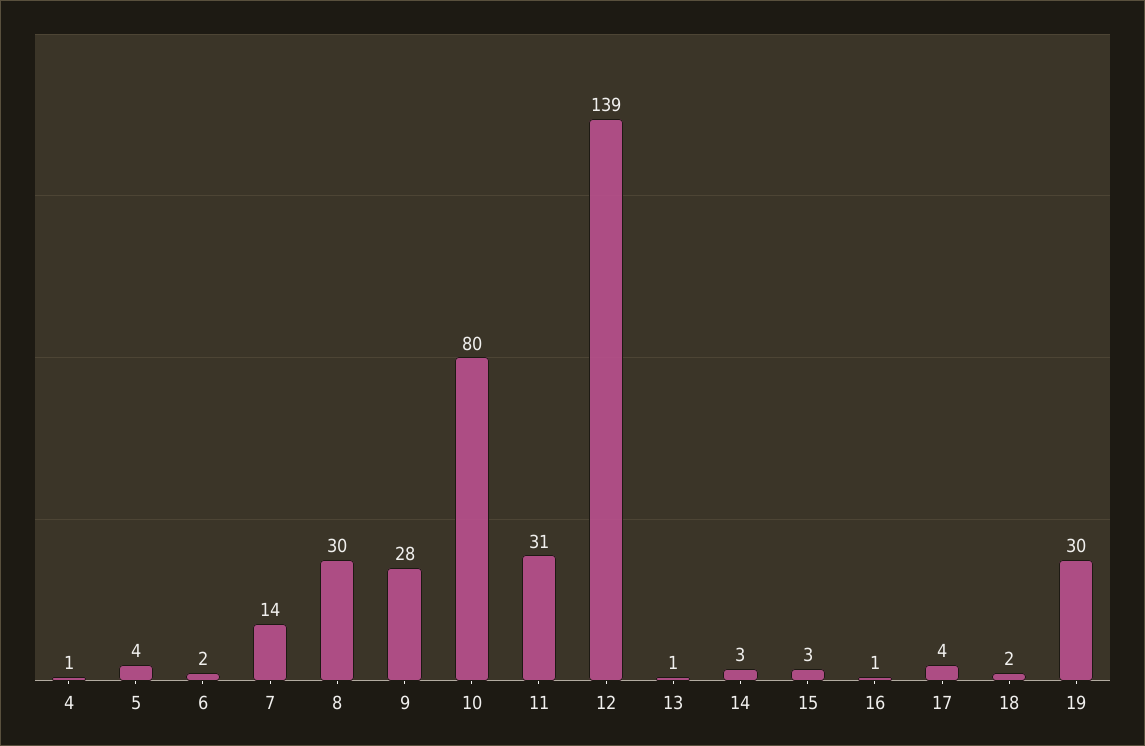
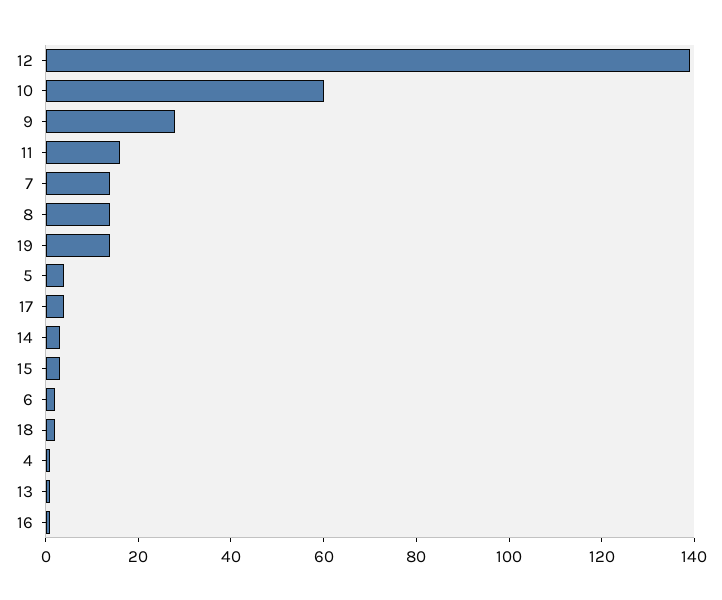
8: 30 -> 15
10: 80 -> 60
11: 31 -> 15
19: 30 -> 15

